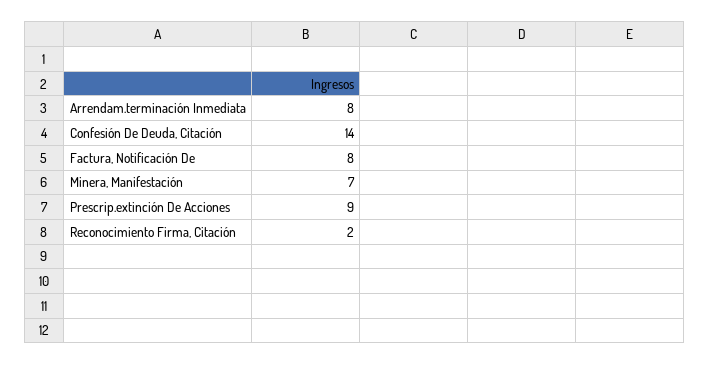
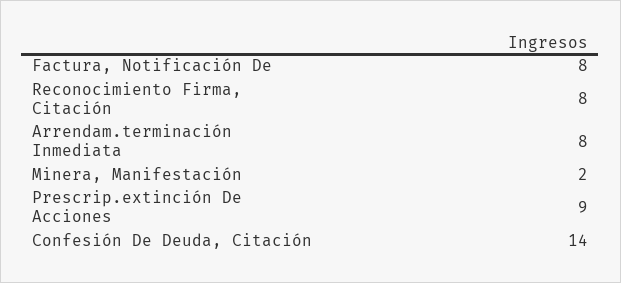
Minera, Manifestación: 7 -> 2
Reconocimiento Firma, Citación: 2 -> 8

